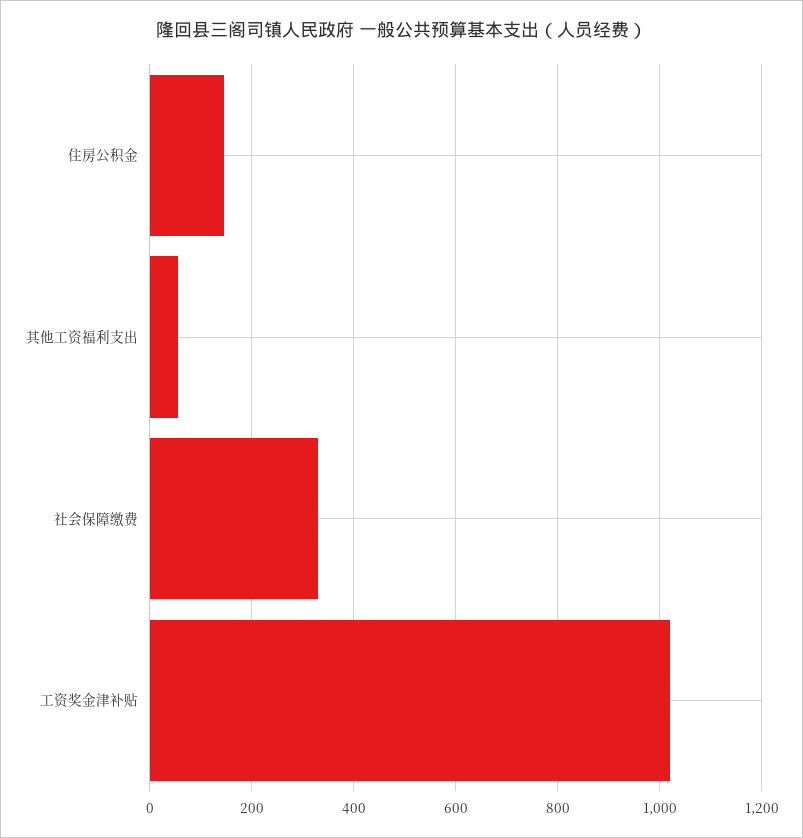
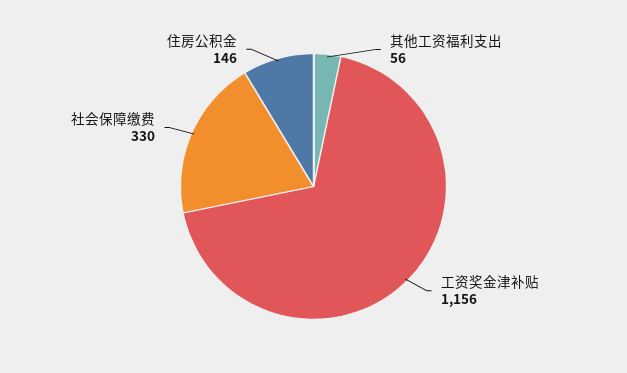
工资奖金津补贴: 1020 -> 1156

